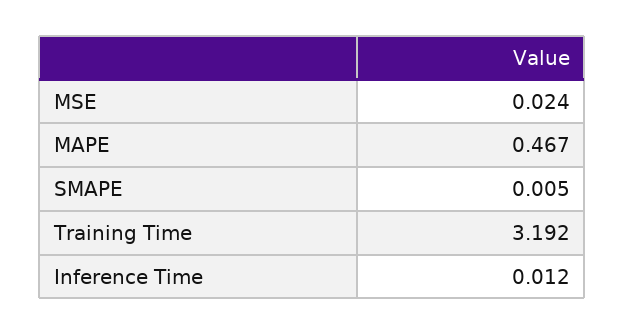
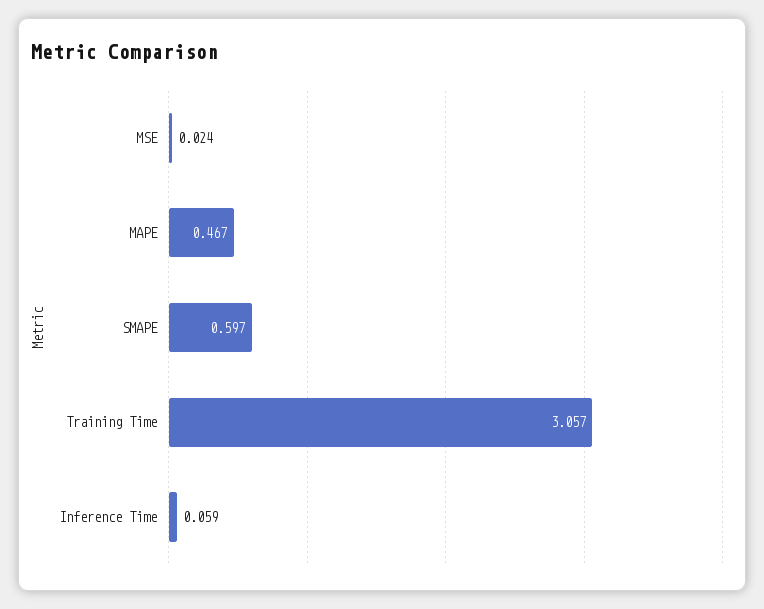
SMAPE: 0.005 -> 0.597
Training Time: 3.192 -> 3.057
Inference Time: 0.012 -> 0.059

